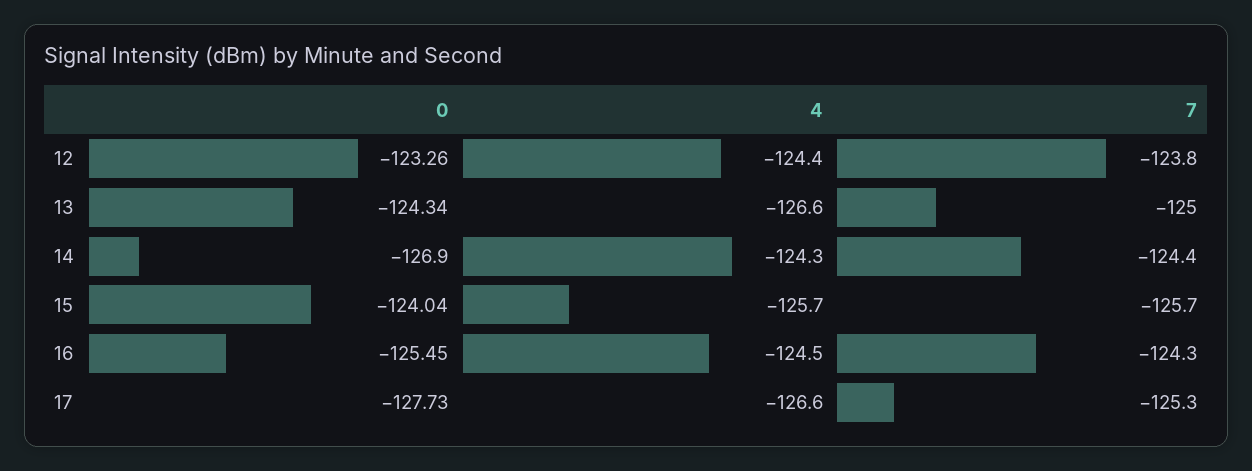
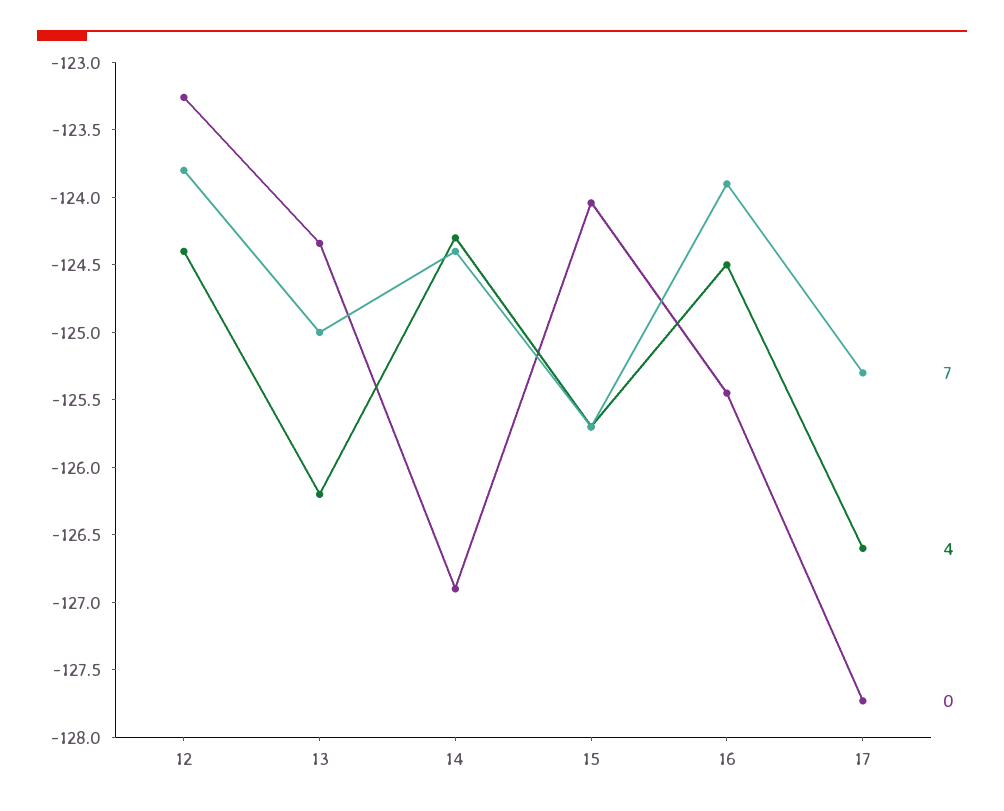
4, 13: -126.6 -> -126.2
7, 16: -124.3 -> -123.9

